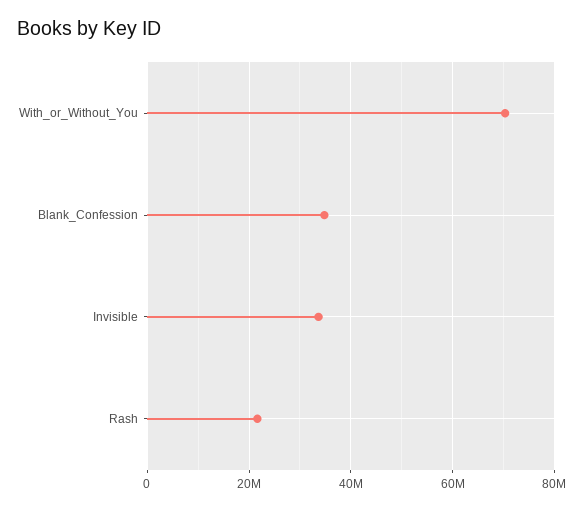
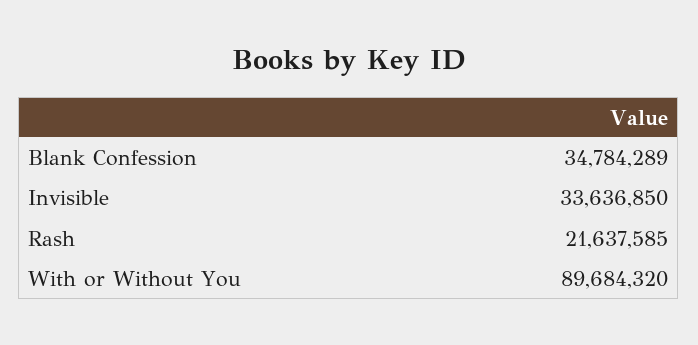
With_or_Without_You: 70000000 -> 89684320

